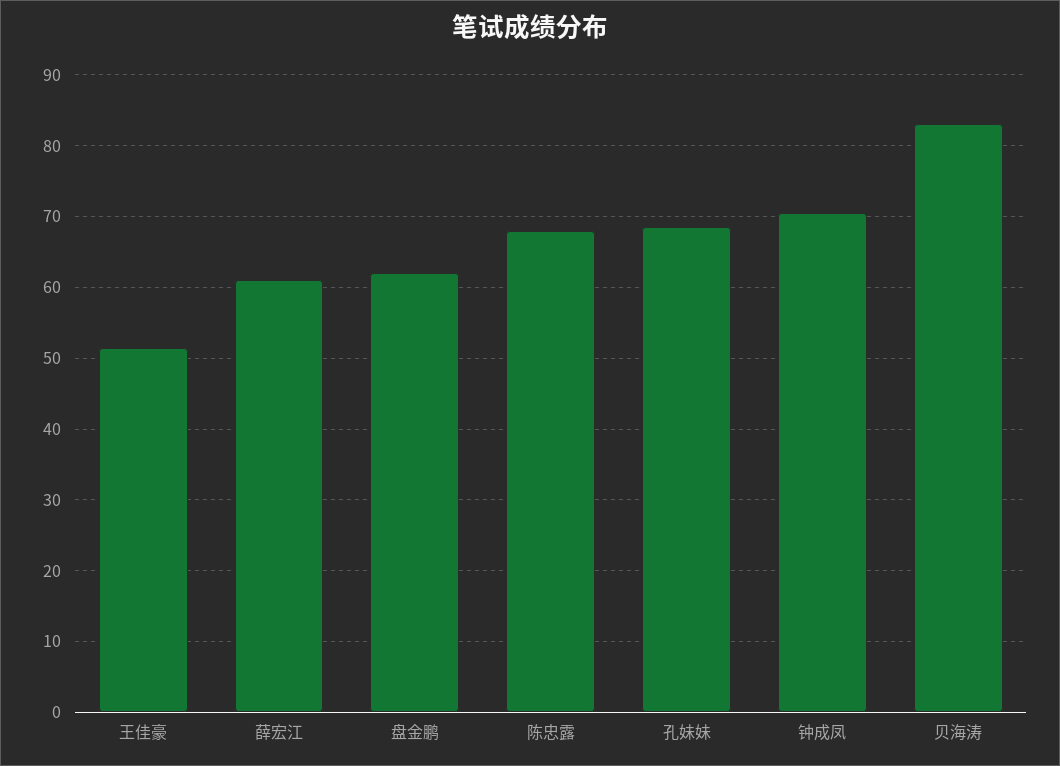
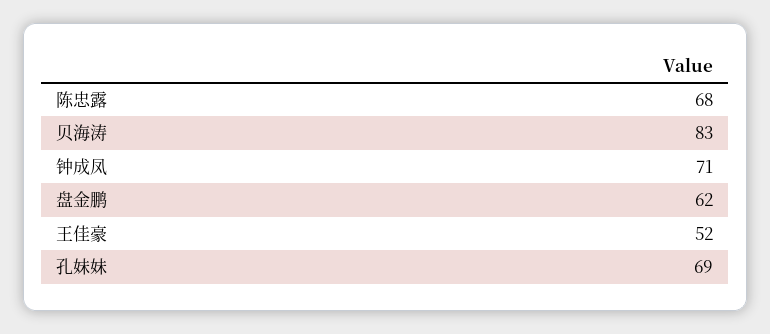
薛宏江: 61 -> none

